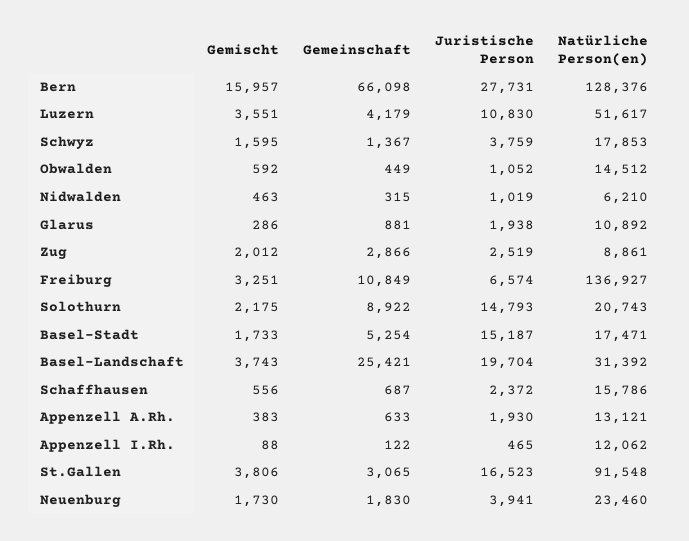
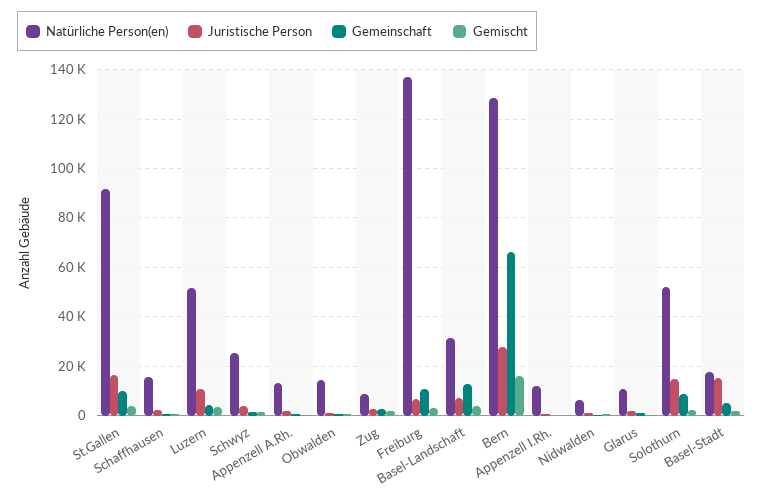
Natürliche Person(en), Schwyz: 17853 -> 25000
Natürliche Person(en), Solothurn: 20743 -> 52500
Gemeinschaft, Basel-Landschaft: 25421 -> 12500
Juristische Person, Basel-Landschaft: 19704 -> 7500
Gemeinschaft, St.Gallen: 3065 -> 10000
Gemischt, Neuenburg: 1730 -> none
Gemeinschaft, Neuenburg: 1830 -> none
Juristische Person, Neuenburg: 3941 -> none
Natürliche Person(en), Neuenburg: 23460 -> none

